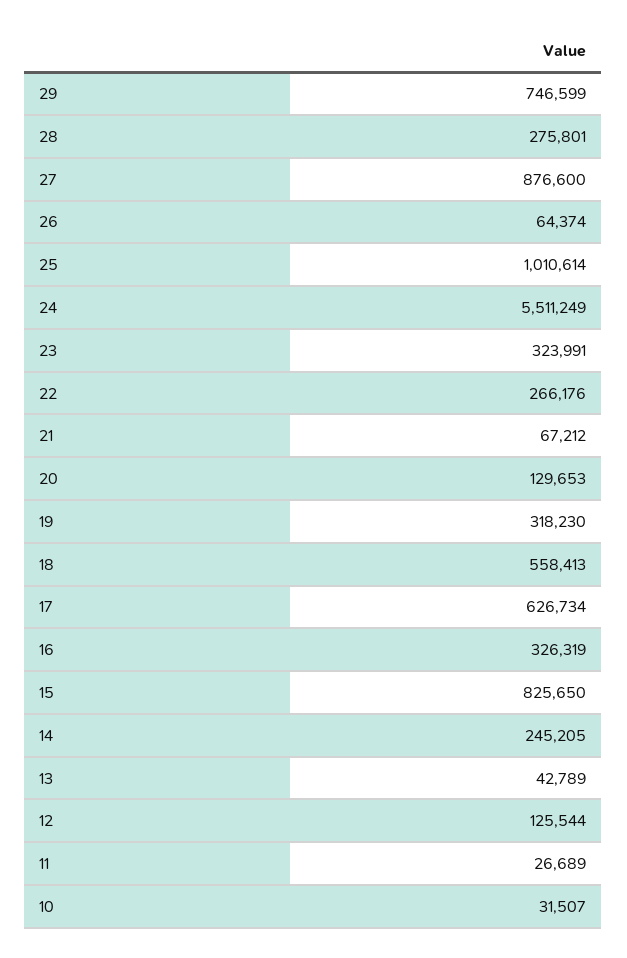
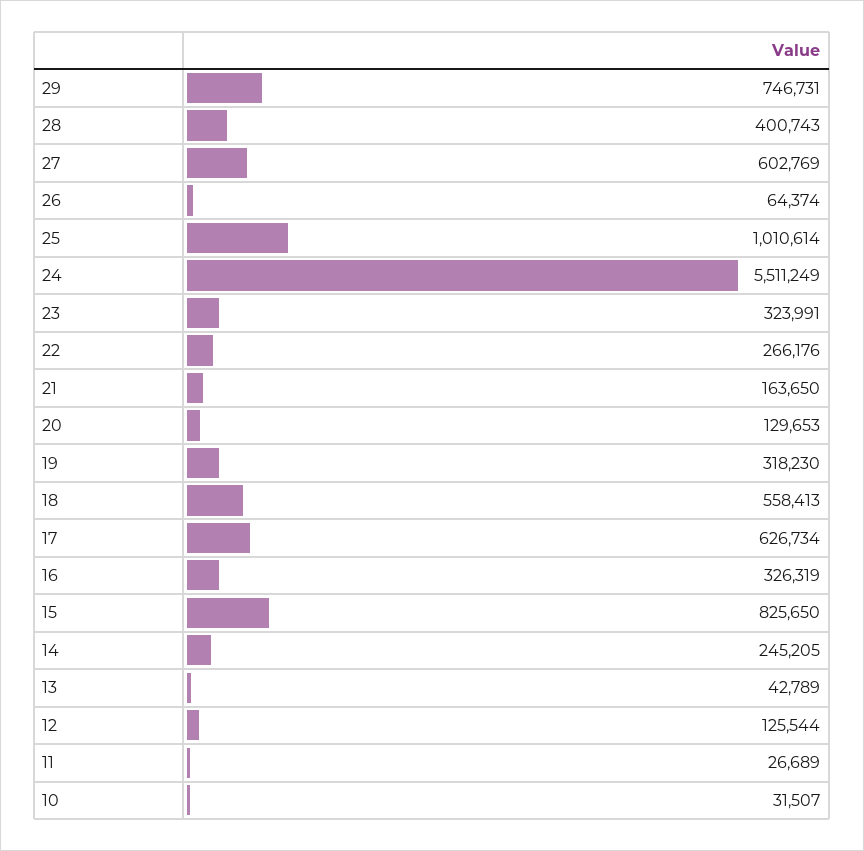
29: 746599 -> 746731
28: 275801 -> 400743
27: 876600 -> 602769
21: 67212 -> 163650

